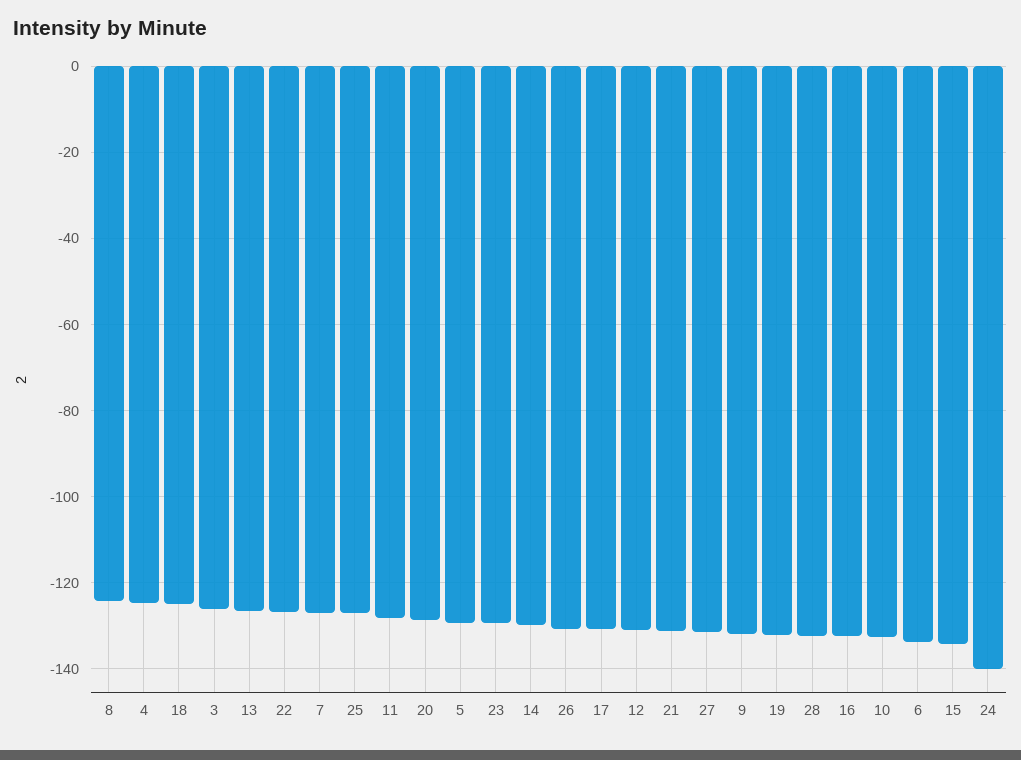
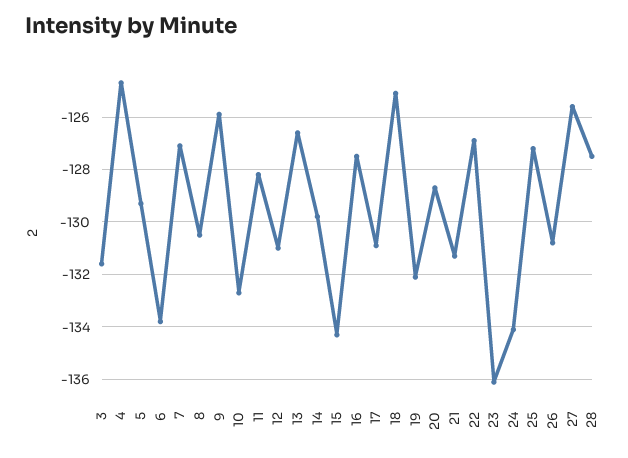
8: -124 -> -130.5
3: -126 -> -131.5
23: -130 -> -136
27: -132 -> -125.5
9: -132 -> -126
28: -132 -> -127.5
16: -132 -> -127.5
24: -140 -> -134

